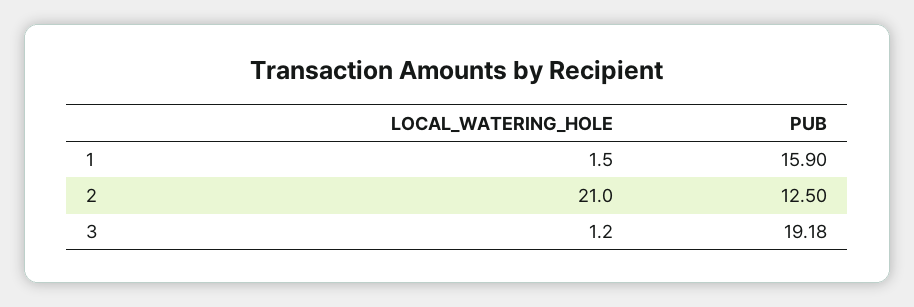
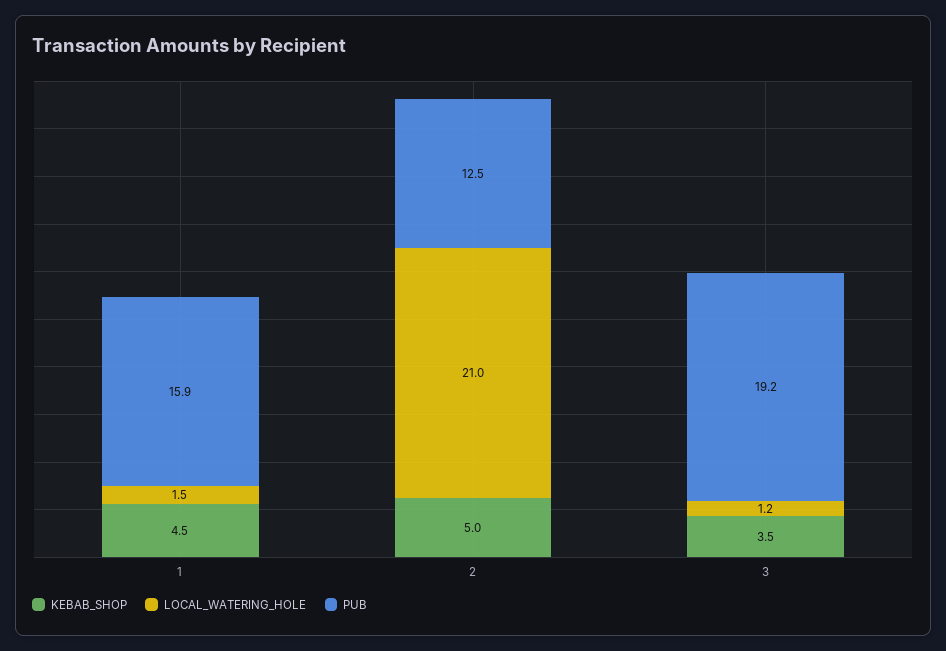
KEBAB_SHOP, 1: none -> 4.5
KEBAB_SHOP, 2: none -> 5
KEBAB_SHOP, 3: none -> 3.5

